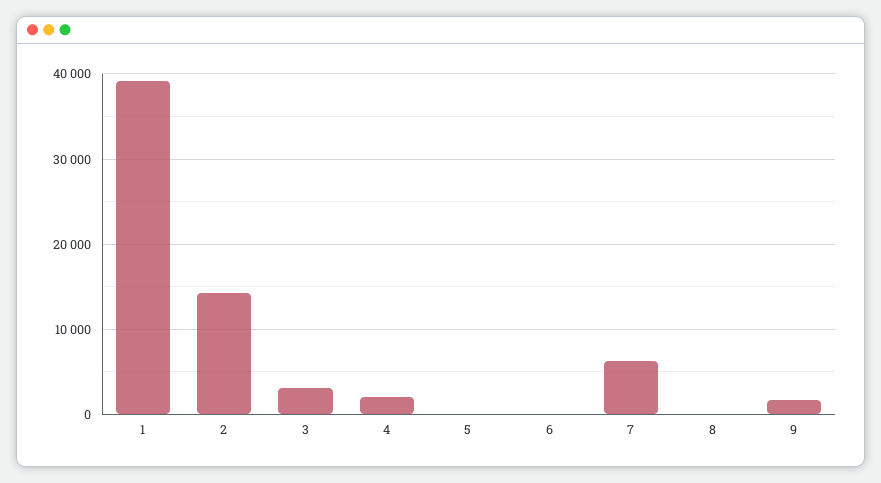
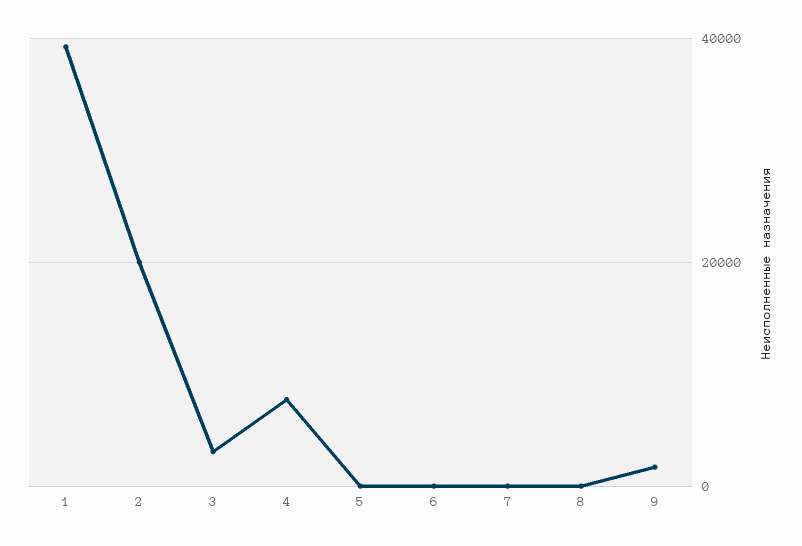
2: 14000 -> 20000
4: 2000 -> 8000
7: 6000 -> 0

